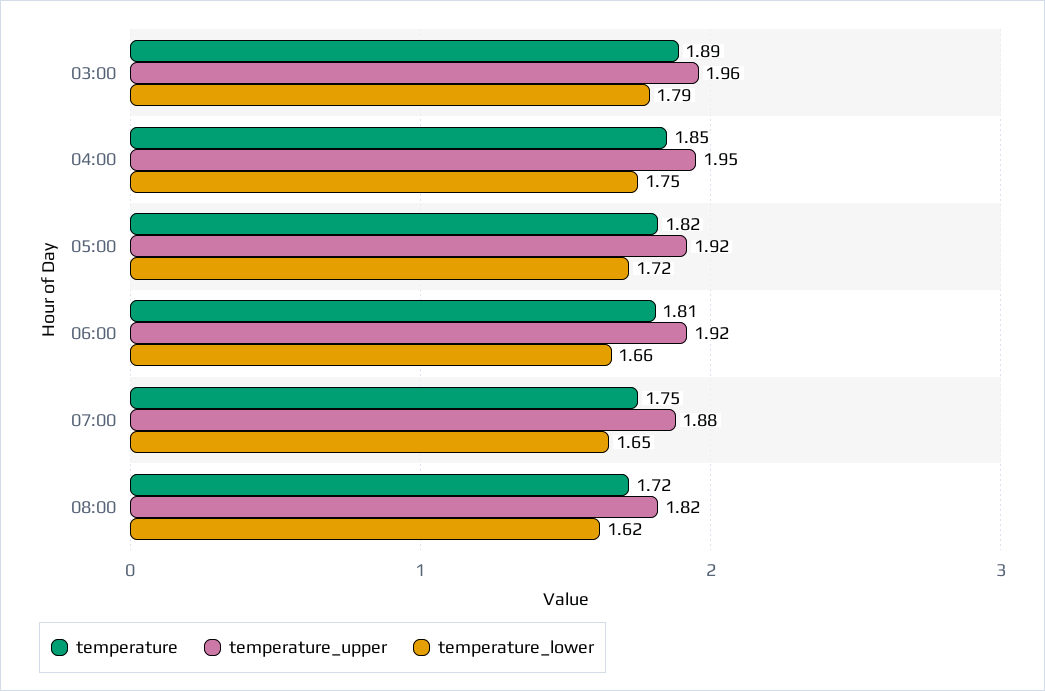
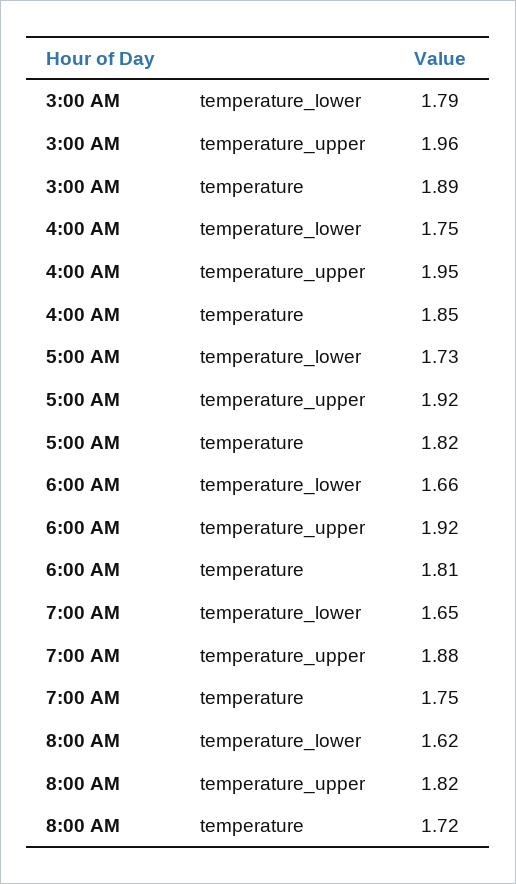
temperature_lower, 05:00: 1.72 -> 1.73

